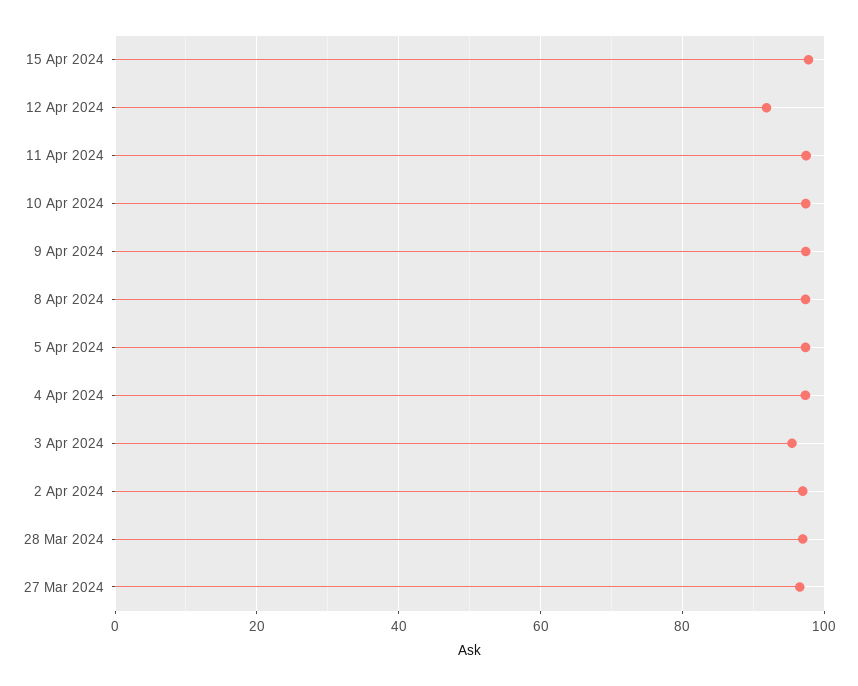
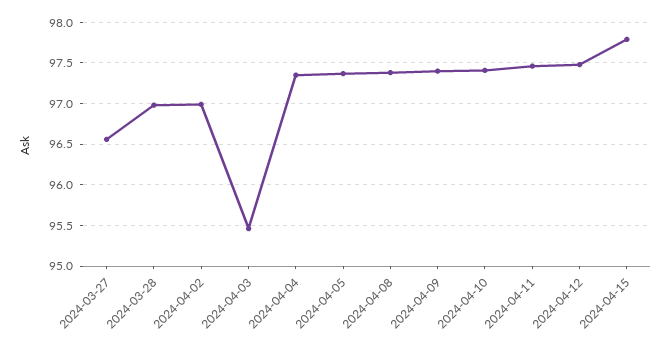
12 Apr 2024: 92 -> 97.5

